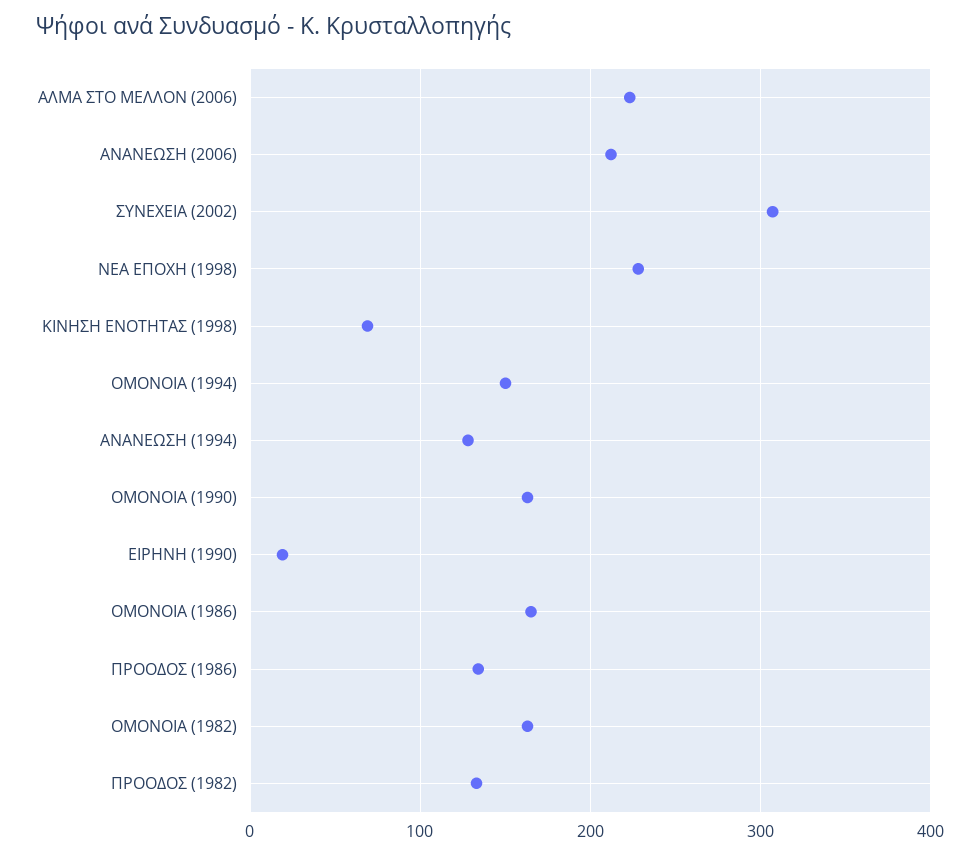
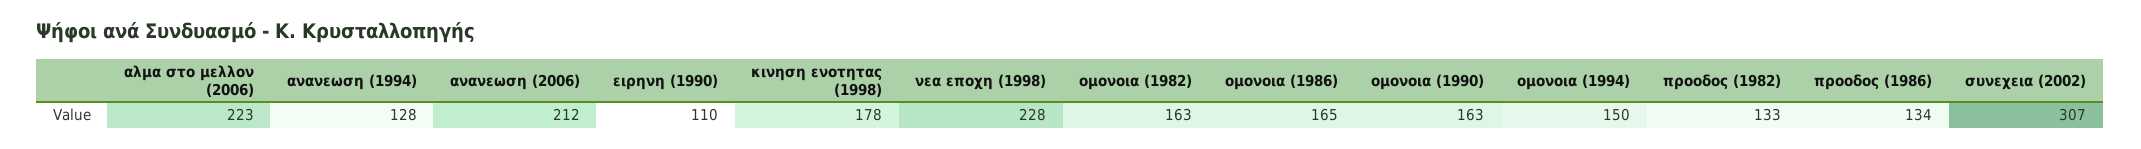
ΚΙΝΗΣΗ ΕΝΟΤΗΤΑΣ (1998): 70 -> 178
ΕΙΡΗΝΗ (1990): 20 -> 110

